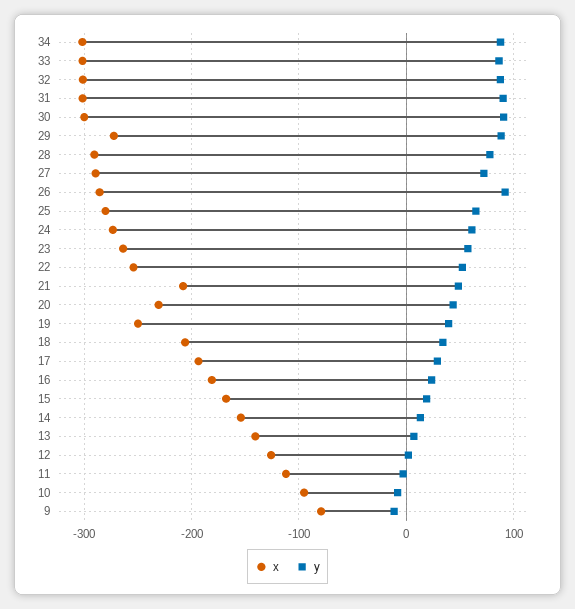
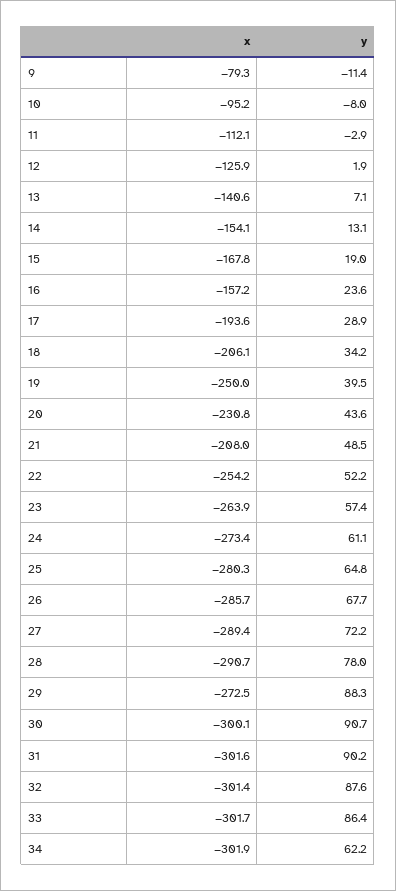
y, 34: 90 -> 62.2
y, 26: 90 -> 67.7
x, 16: -180 -> -157.2

